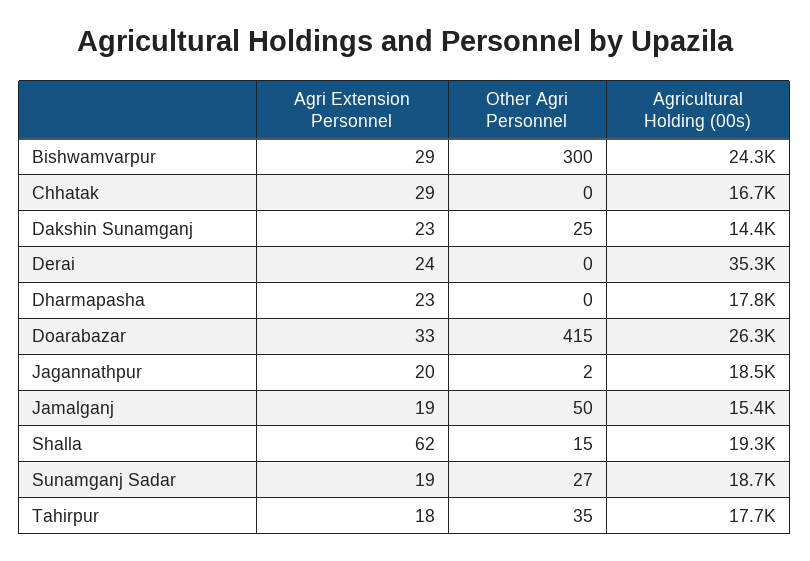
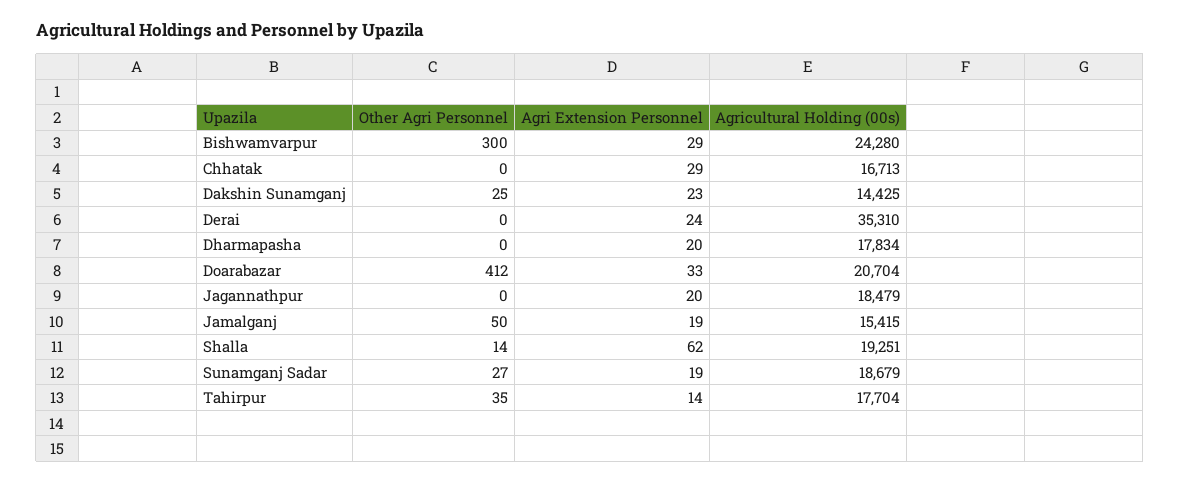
Agri Extension Personnel, Dharmapasha: 23 -> 20
Other Agri Personnel, Doarabazar: 415 -> 412
Agricultural Holding (00s), Doarabazar: 26300 -> 20704
Other Agri Personnel, Jagannathpur: 2 -> 0
Other Agri Personnel, Shalla: 15 -> 14
Agri Extension Personnel, Tahirpur: 18 -> 14

